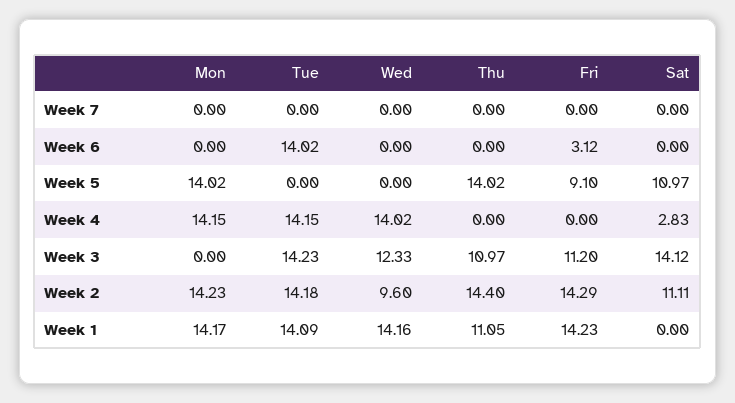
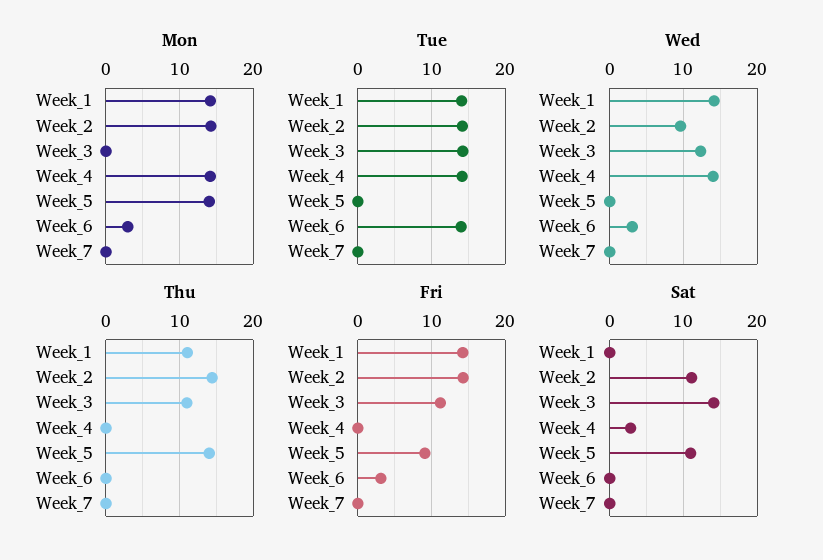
Mon, Week 6: 0 -> 3
Wed, Week 6: 0 -> 3

